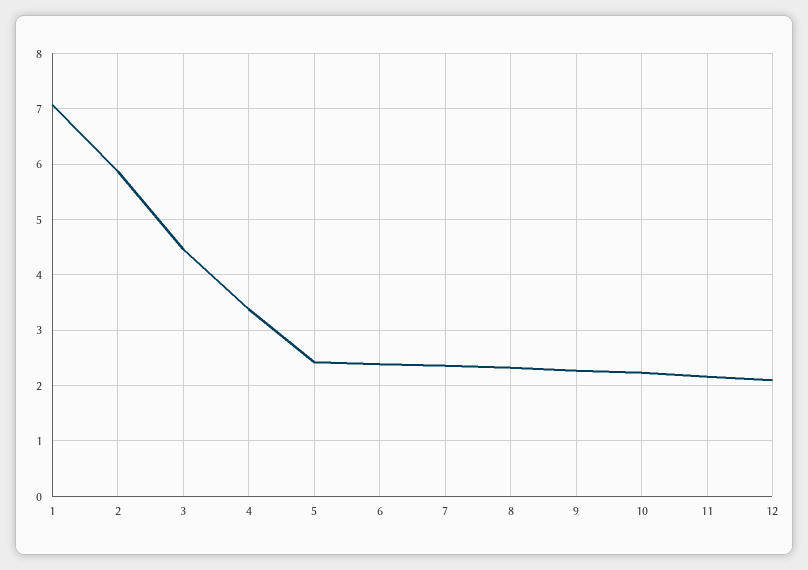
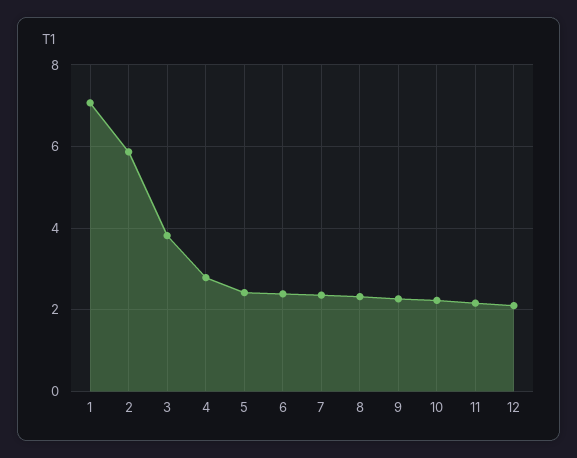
3: 4.4 -> 3.8
4: 3.4 -> 2.8

